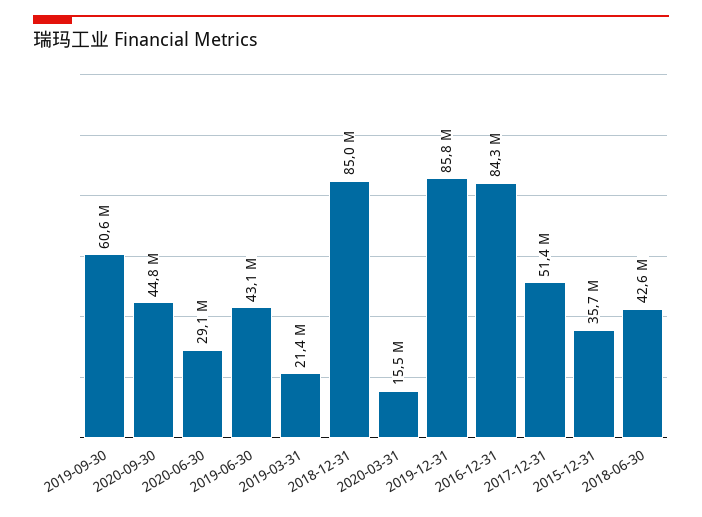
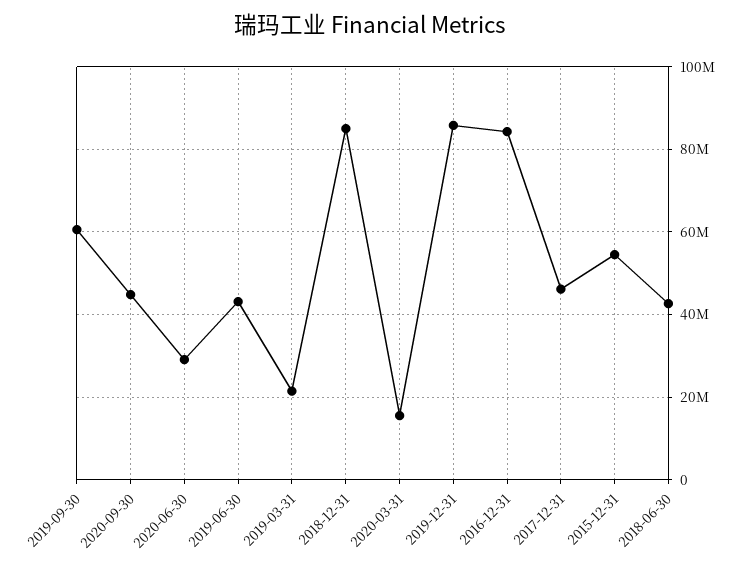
2017-12-31: 51400000 -> 46000000
2015-12-31: 35700000 -> 54000000

